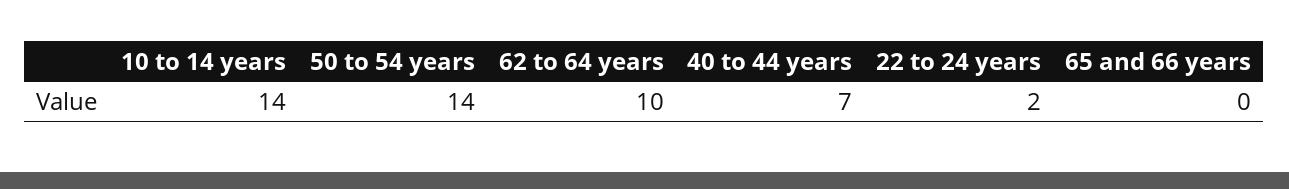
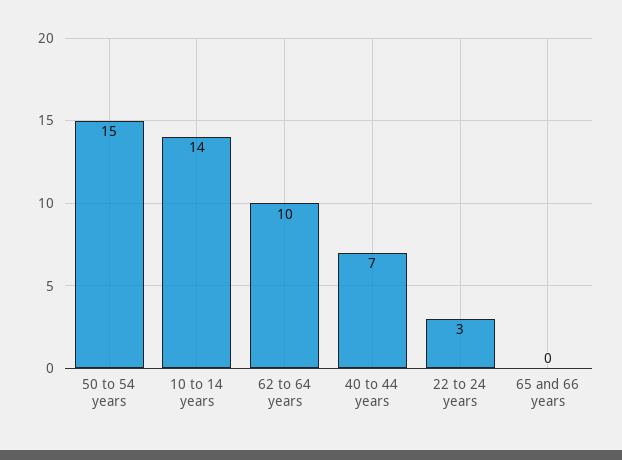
50 to 54 years: 14 -> 15
22 to 24 years: 2 -> 3

